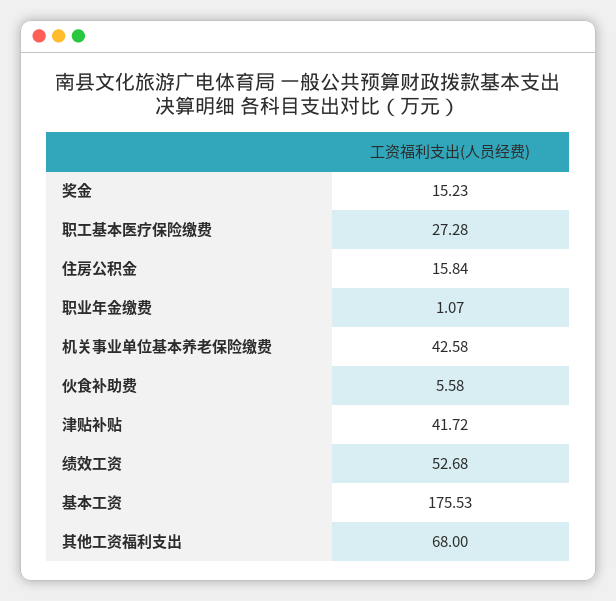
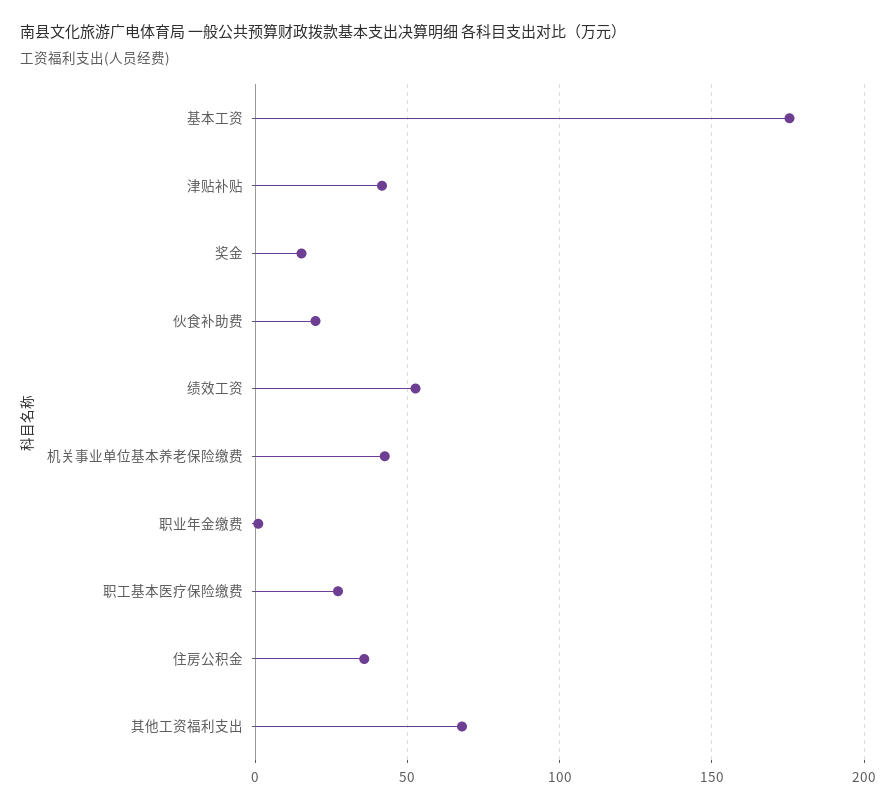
住房公积金: 15.84 -> 35
伙食补助费: 5.58 -> 20

